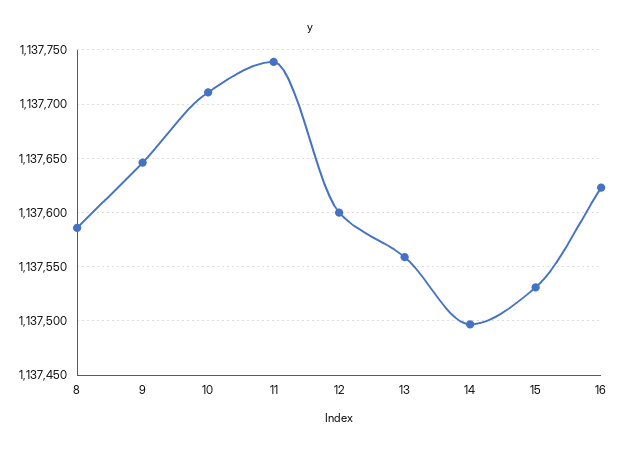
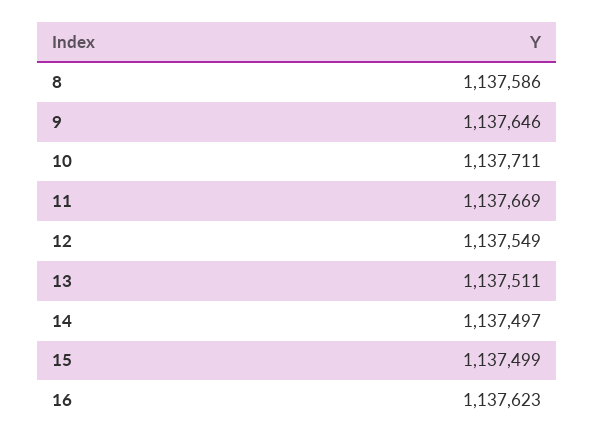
11: 1137740 -> 1137669
12: 1137600 -> 1137549
13: 1137560 -> 1137511
15: 1137530 -> 1137499

